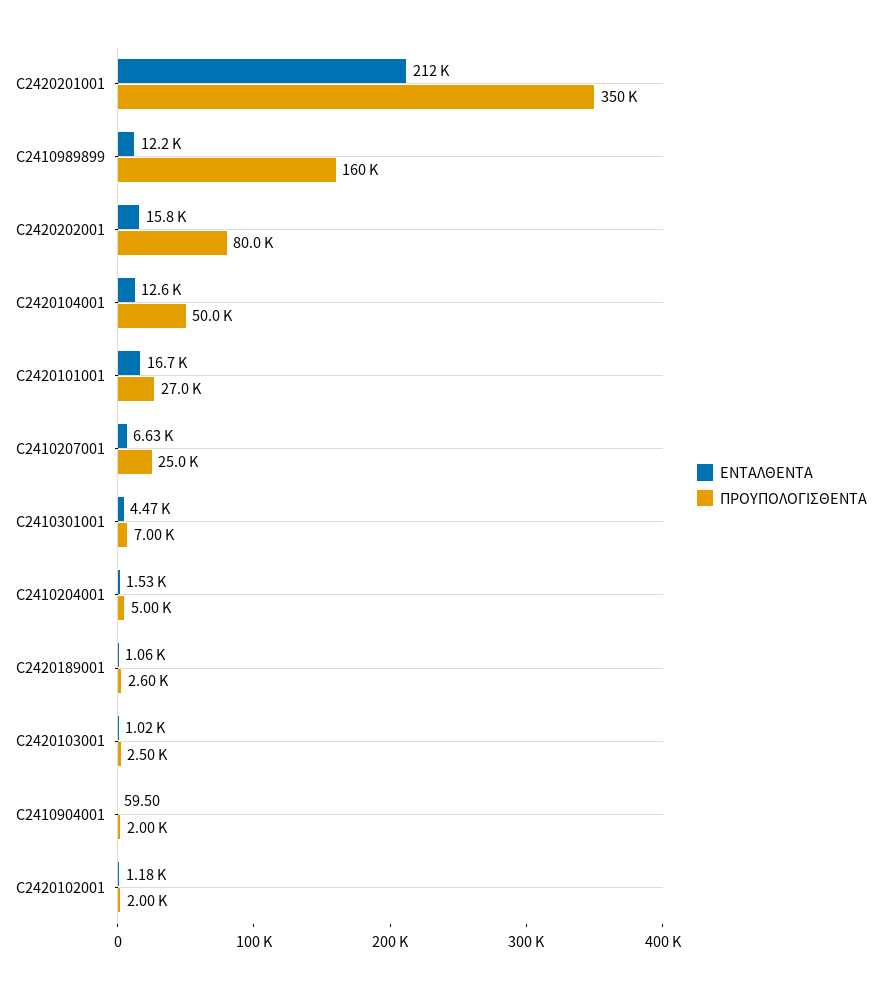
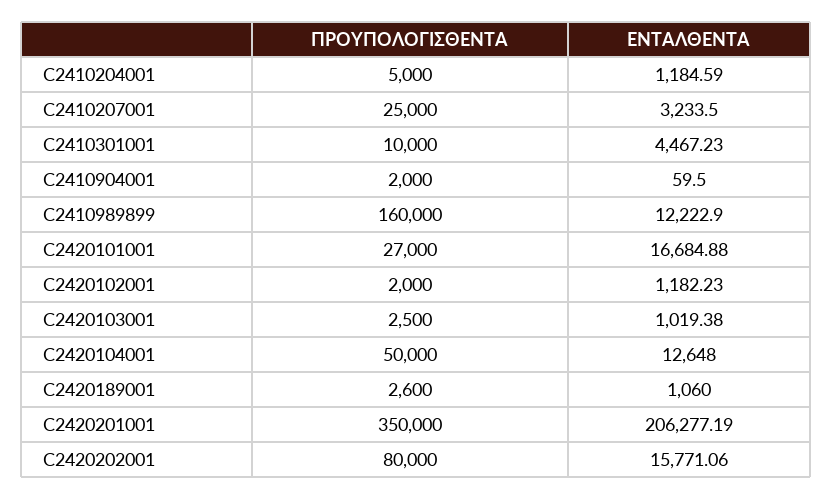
ΕΝΤΑΛΘΕΝΤΑ, C2420201001: 212000 -> 206277.19
ΕΝΤΑΛΘΕΝΤΑ, C2410207001: 6630 -> 3233.5
ΠΡΟΥΠΟΛΟΓΙΣΘΕΝΤΑ, C2410301001: 7000 -> 10000
ΕΝΤΑΛΘΕΝΤΑ, C2410204001: 1530 -> 1184.59

